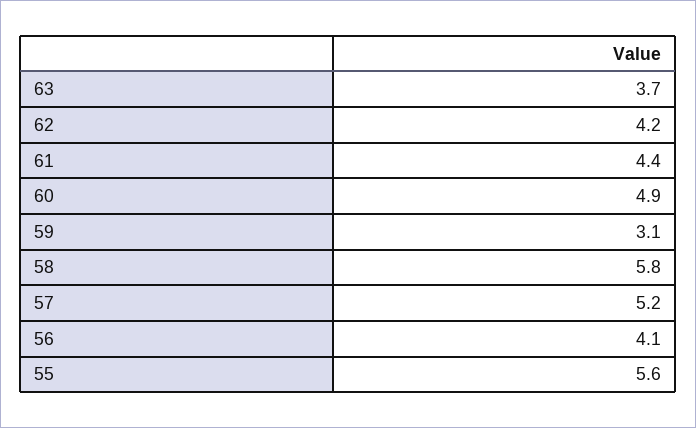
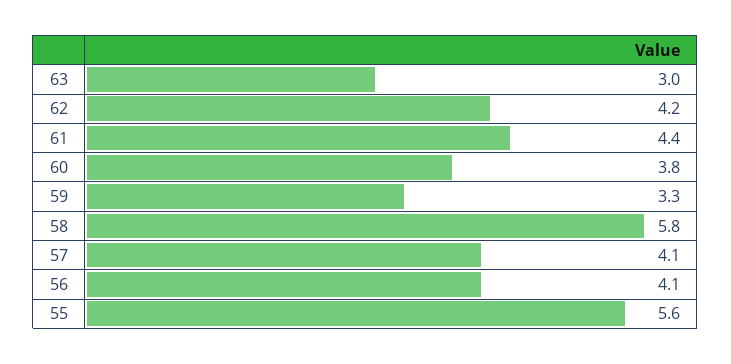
63: 3.7 -> 3
60: 4.9 -> 3.8
59: 3.1 -> 3.3
57: 5.2 -> 4.1

